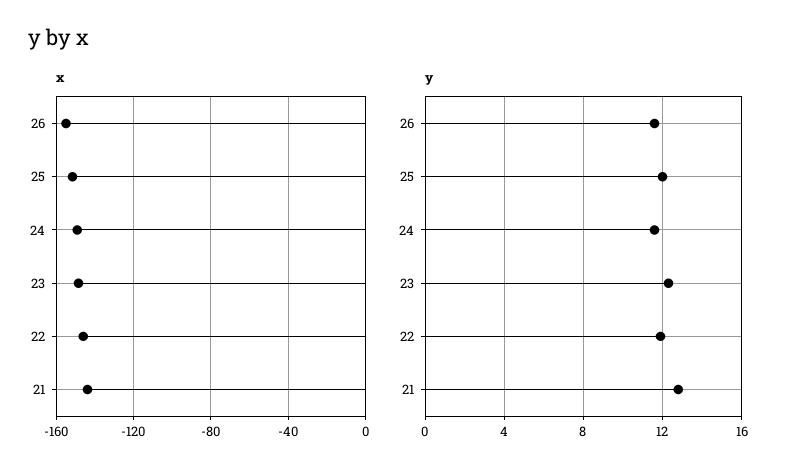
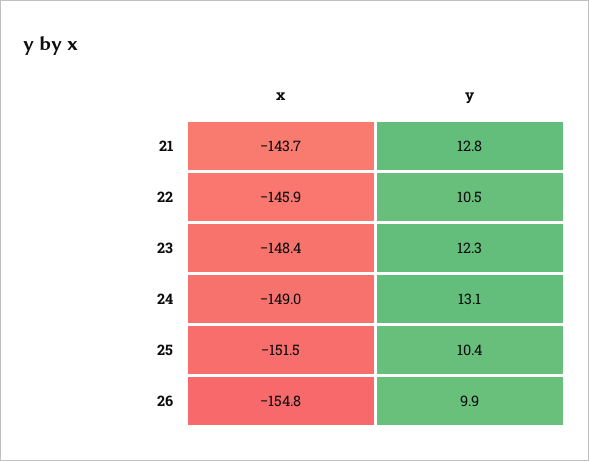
y, 26: 11.5 -> 9.9
y, 25: 12 -> 10.4
y, 24: 11.5 -> 13.1
y, 22: 12 -> 10.5

